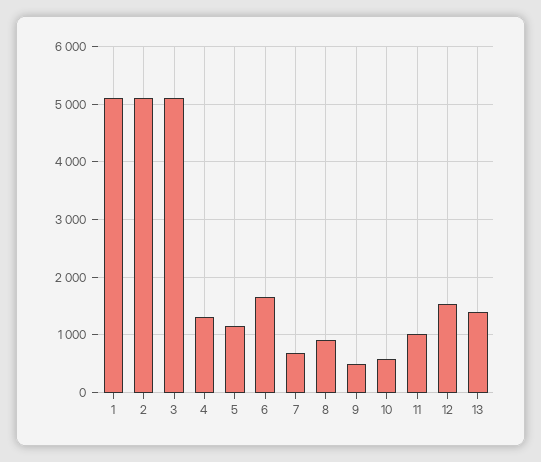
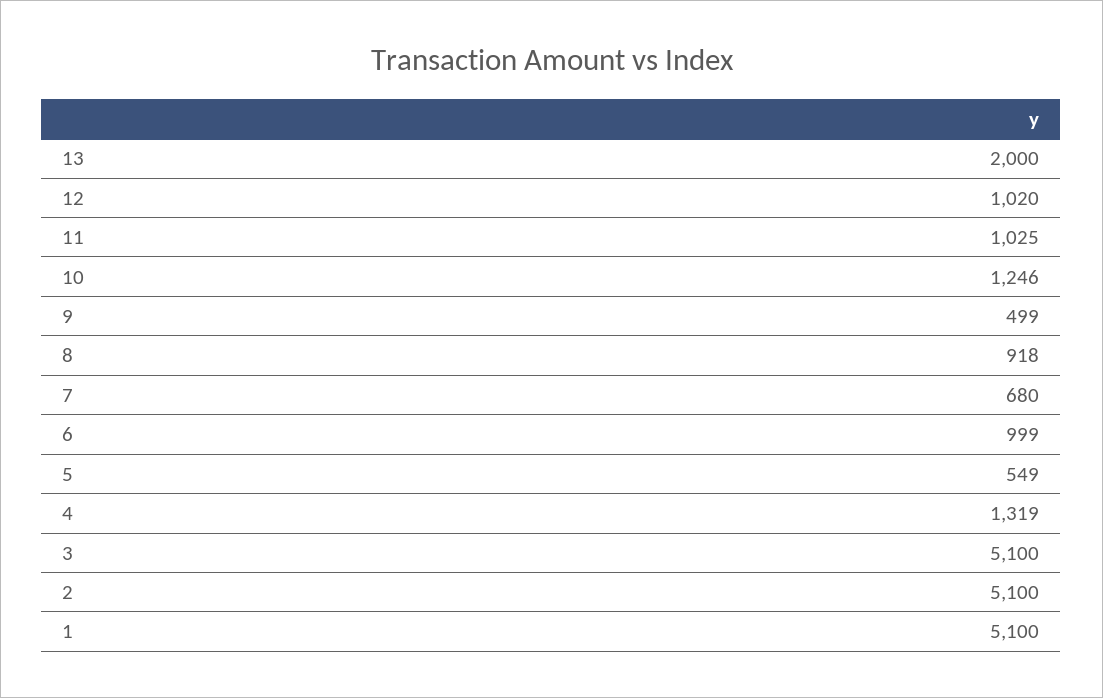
5: 1200 -> 549
6: 1600 -> 999
10: 600 -> 1246
12: 1600 -> 1020
13: 1400 -> 2000

